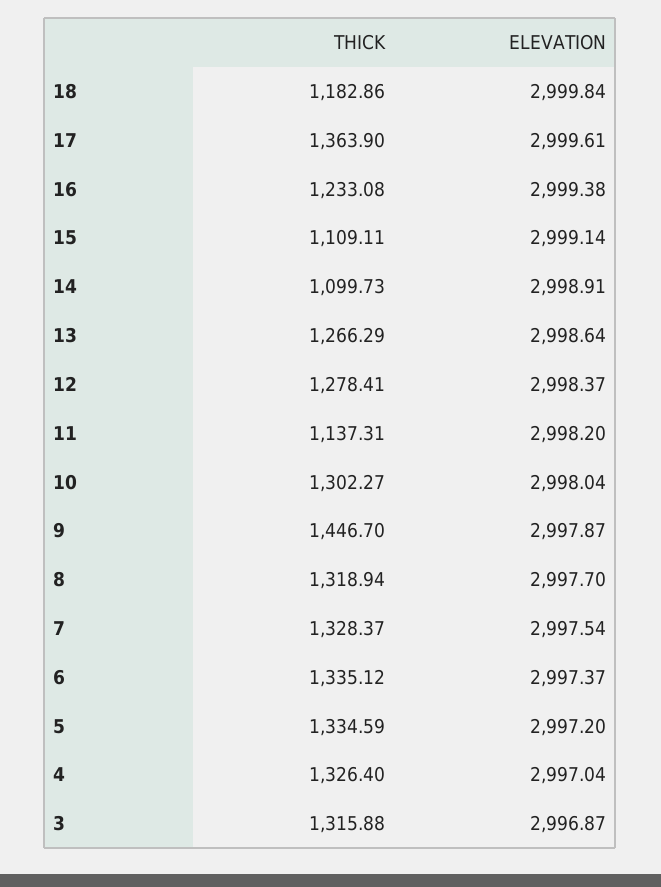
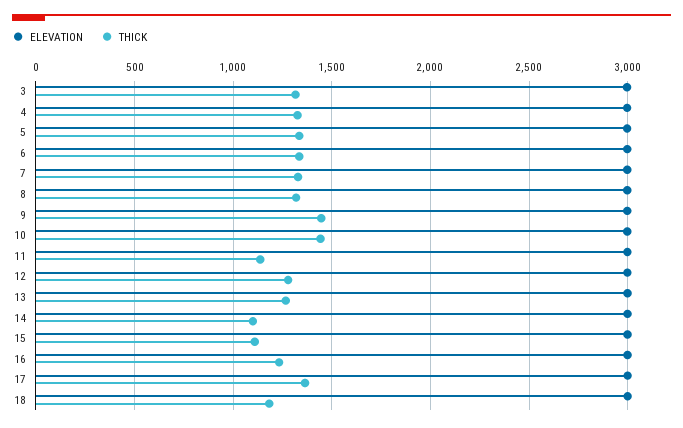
THICK, 10: 1302.27 -> 1450

